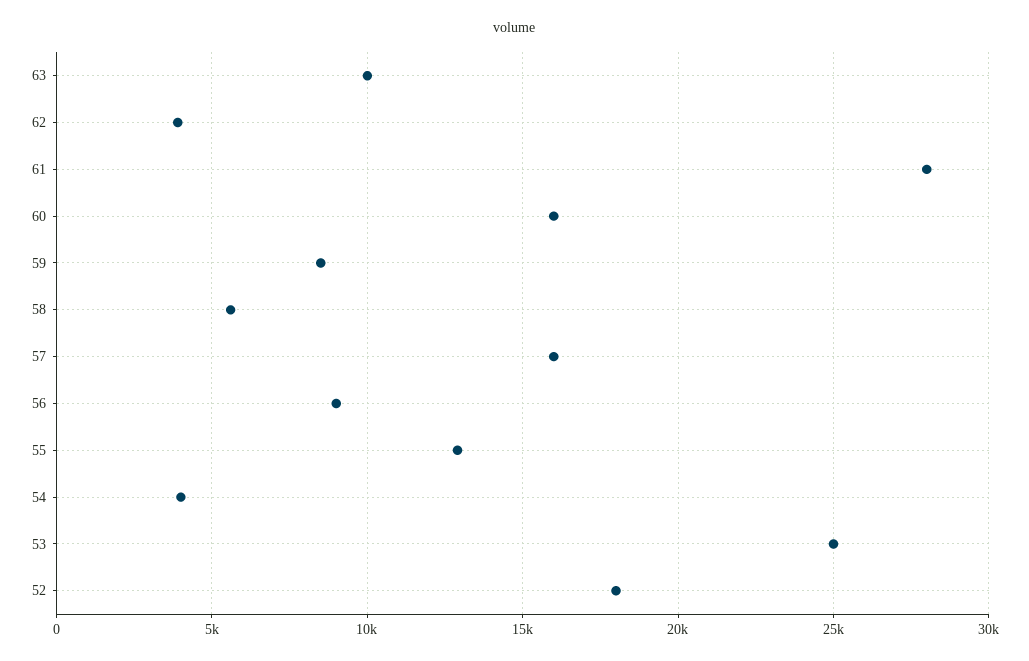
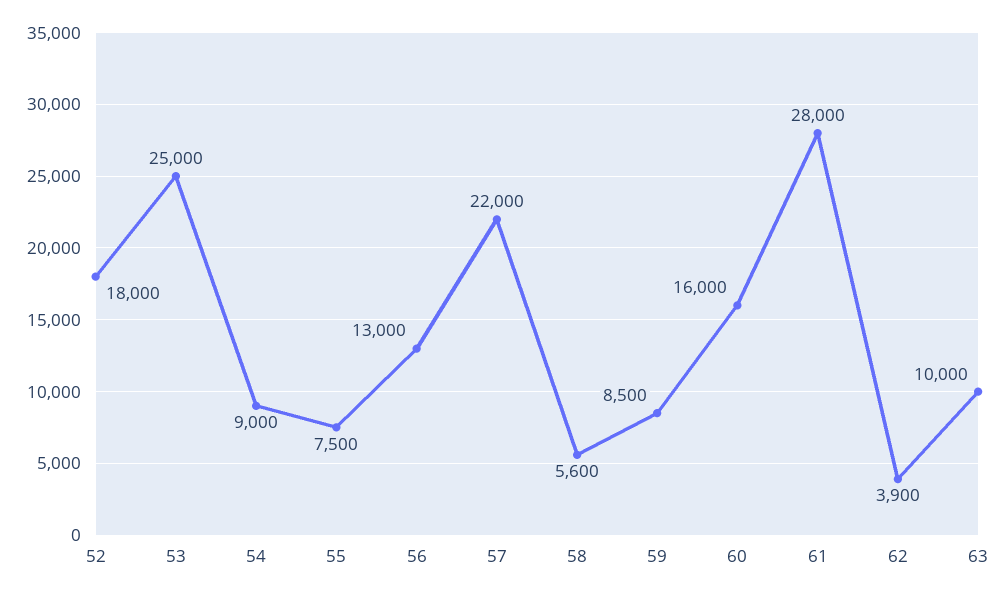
57: 16000 -> 22000
56: 9000 -> 13000
55: 13000 -> 7500
54: 4000 -> 9000

